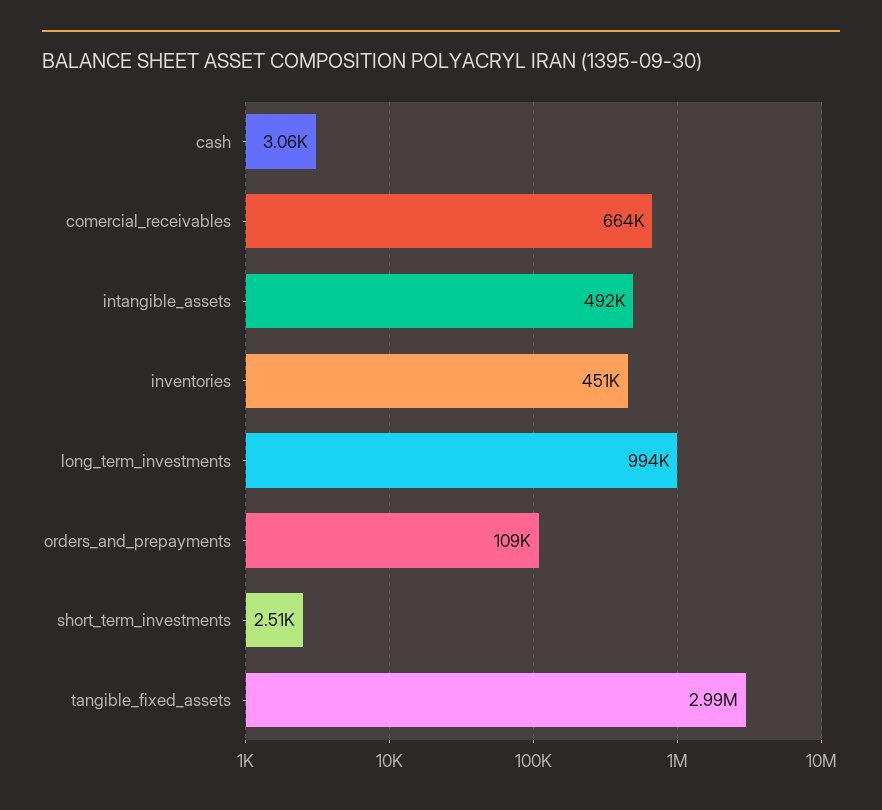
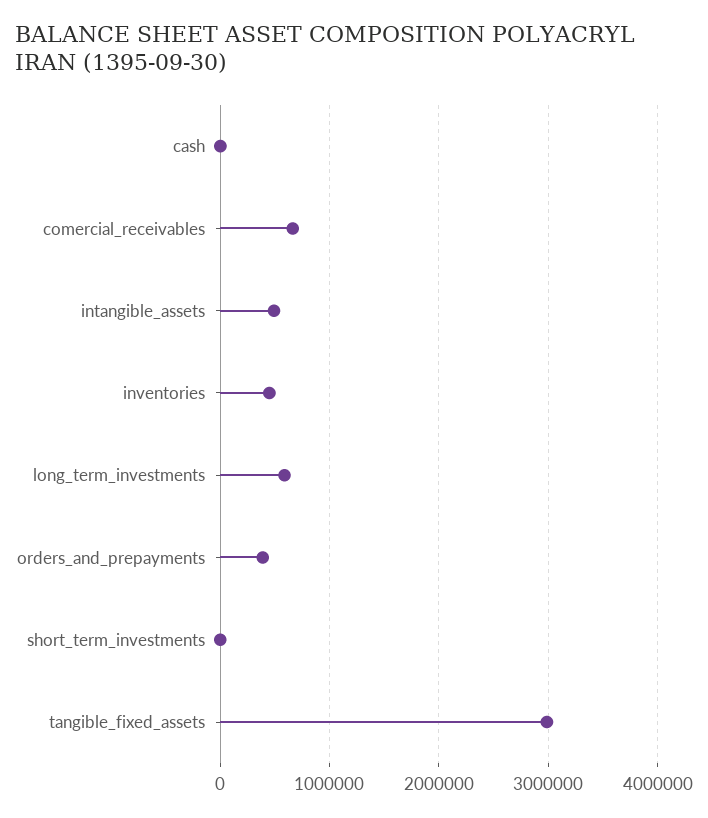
long_term_investments: 994000 -> 600000
orders_and_prepayments: 109000 -> 400000

